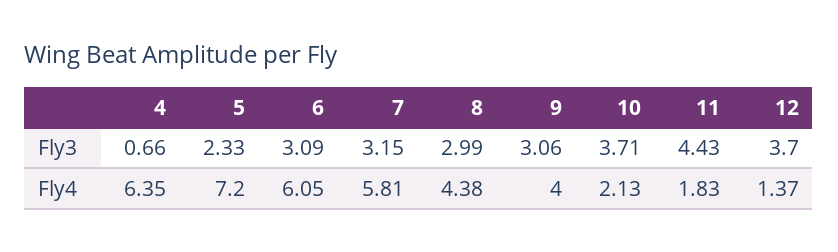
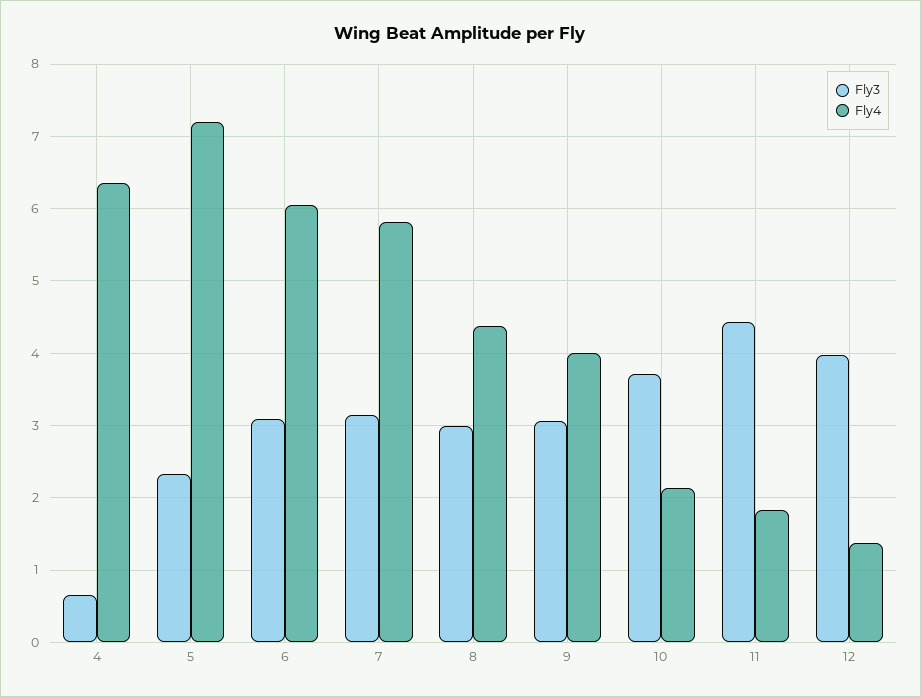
Fly3, 12: 3.7 -> 4

